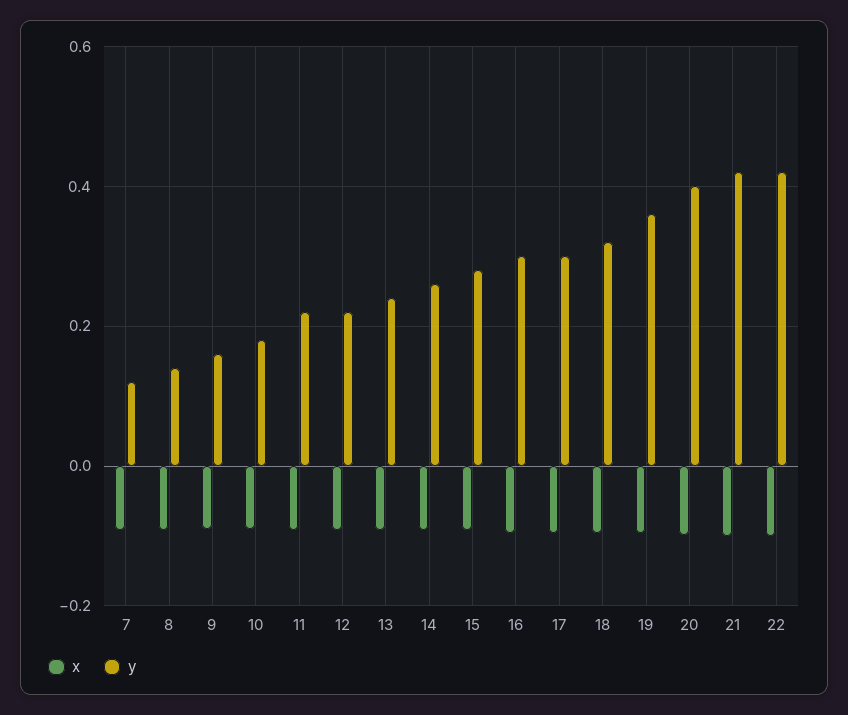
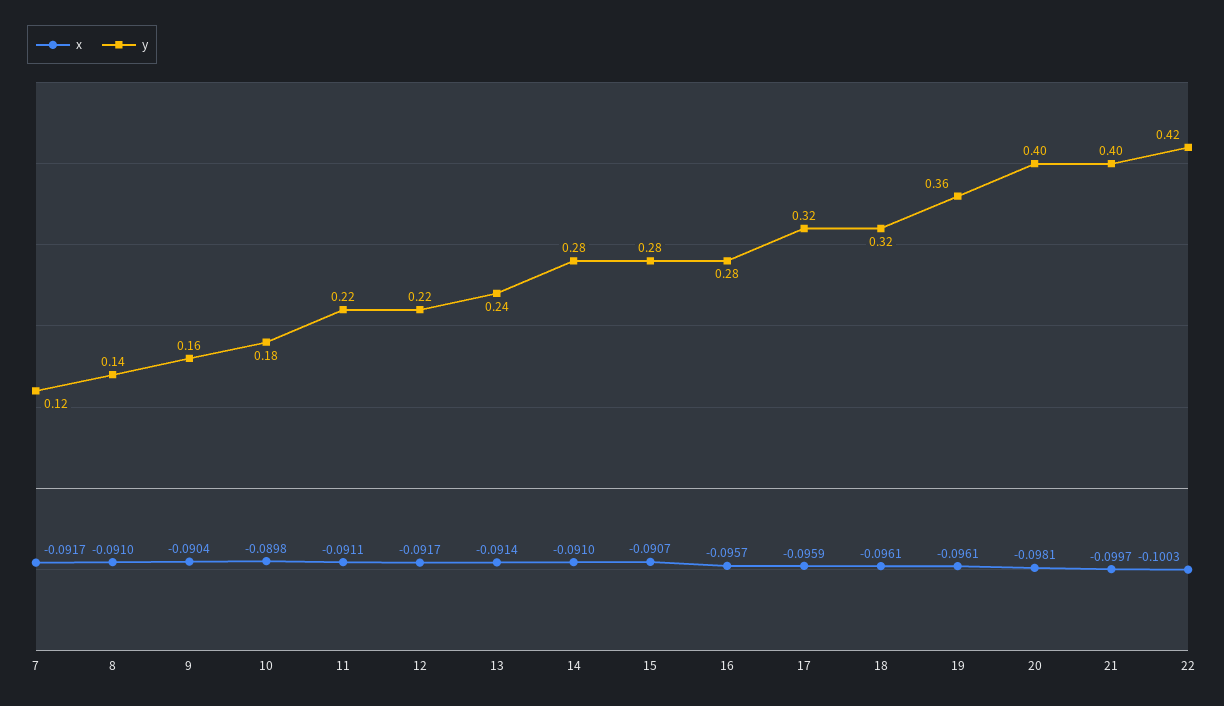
y, 14: 0.26 -> 0.28
y, 16: 0.3 -> 0.28
y, 17: 0.3 -> 0.32
y, 21: 0.42 -> 0.4

